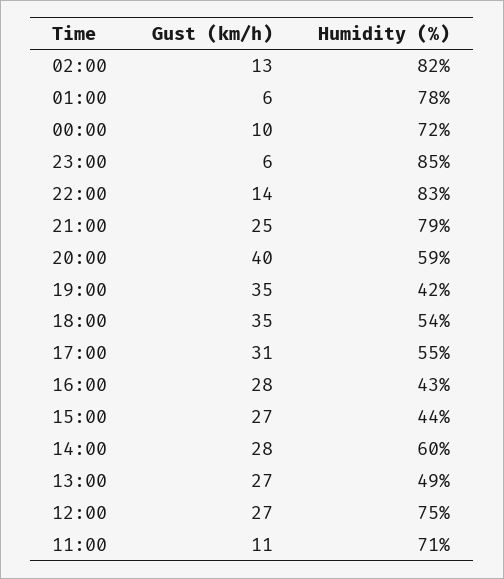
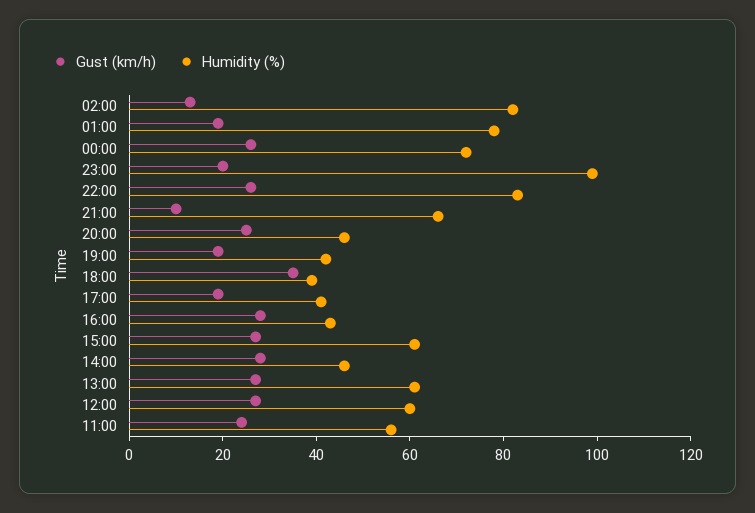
Gust (km/h), 01:00: 6 -> 20
Gust (km/h), 00:00: 10 -> 25
Gust (km/h), 23:00: 6 -> 20
Humidity (%), 23:00: 85 -> 100
Gust (km/h), 22:00: 14 -> 25
Gust (km/h), 21:00: 25 -> 10
Humidity (%), 21:00: 79 -> 65
Gust (km/h), 20:00: 40 -> 25
Humidity (%), 20:00: 59 -> 45
Gust (km/h), 19:00: 35 -> 20
Humidity (%), 18:00: 54 -> 40
Gust (km/h), 17:00: 31 -> 20
Humidity (%), 17:00: 55 -> 40
Humidity (%), 15:00: 44 -> 60
Humidity (%), 14:00: 60 -> 45
Humidity (%), 13:00: 49 -> 60
Humidity (%), 12:00: 75 -> 60
Gust (km/h), 11:00: 11 -> 25
Humidity (%), 11:00: 71 -> 55

